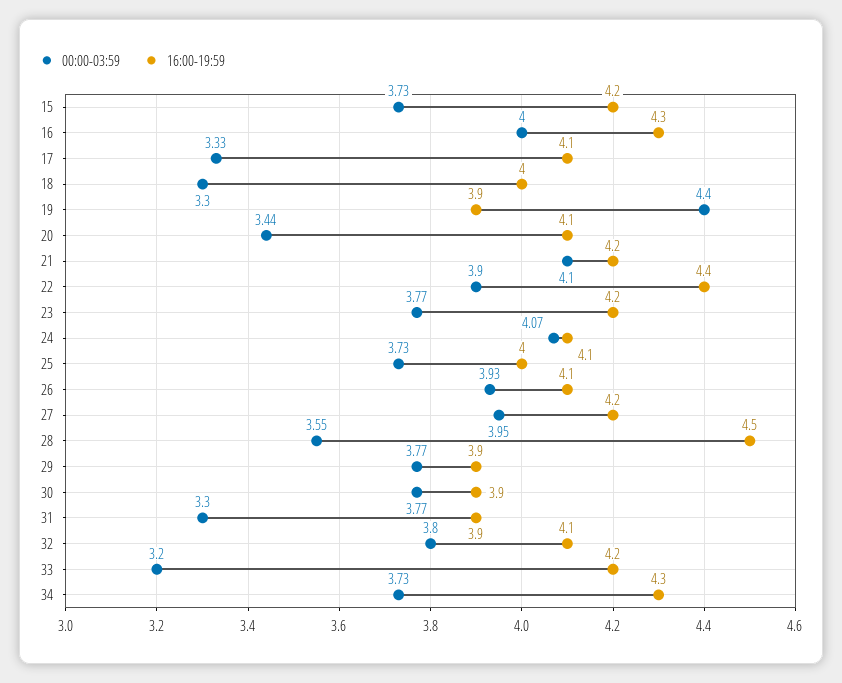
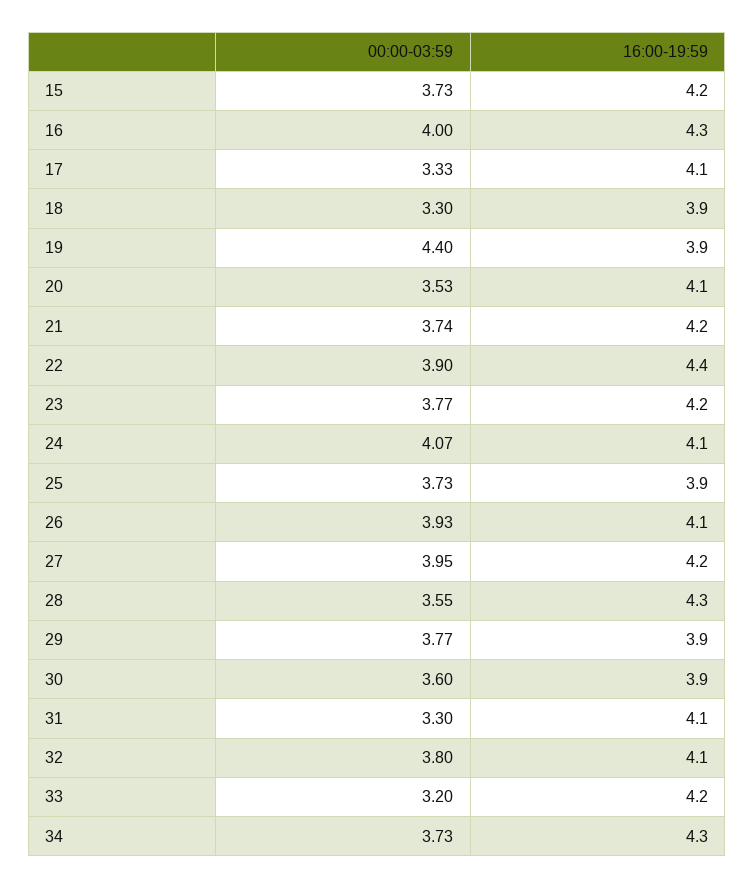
16:00-19:59, 18: 4 -> 3.9
00:00-03:59, 20: 3.44 -> 3.53
00:00-03:59, 21: 4.1 -> 3.74
16:00-19:59, 25: 4 -> 3.9
16:00-19:59, 28: 4.5 -> 4.3
00:00-03:59, 30: 3.77 -> 3.6
16:00-19:59, 31: 3.9 -> 4.1

